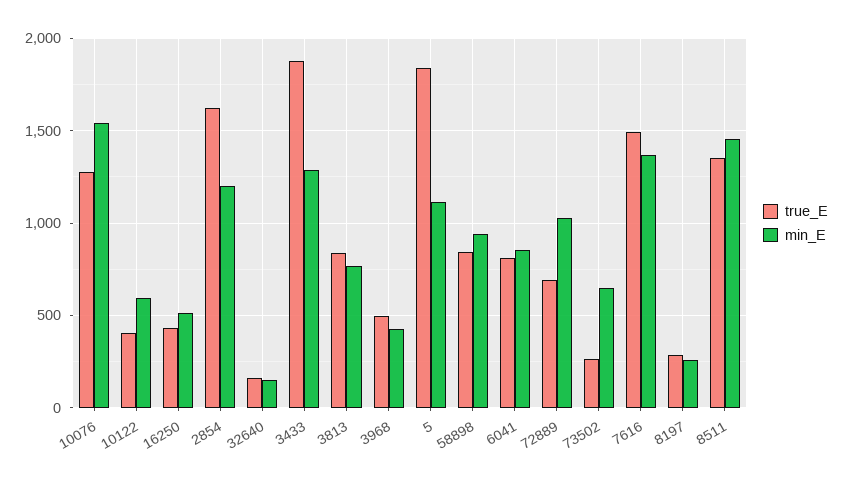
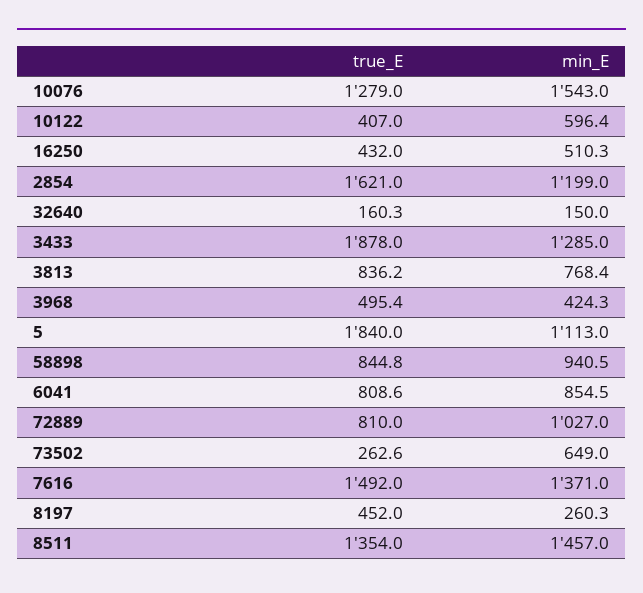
true_E, 72889: 700 -> 810
true_E, 8197: 300 -> 452

